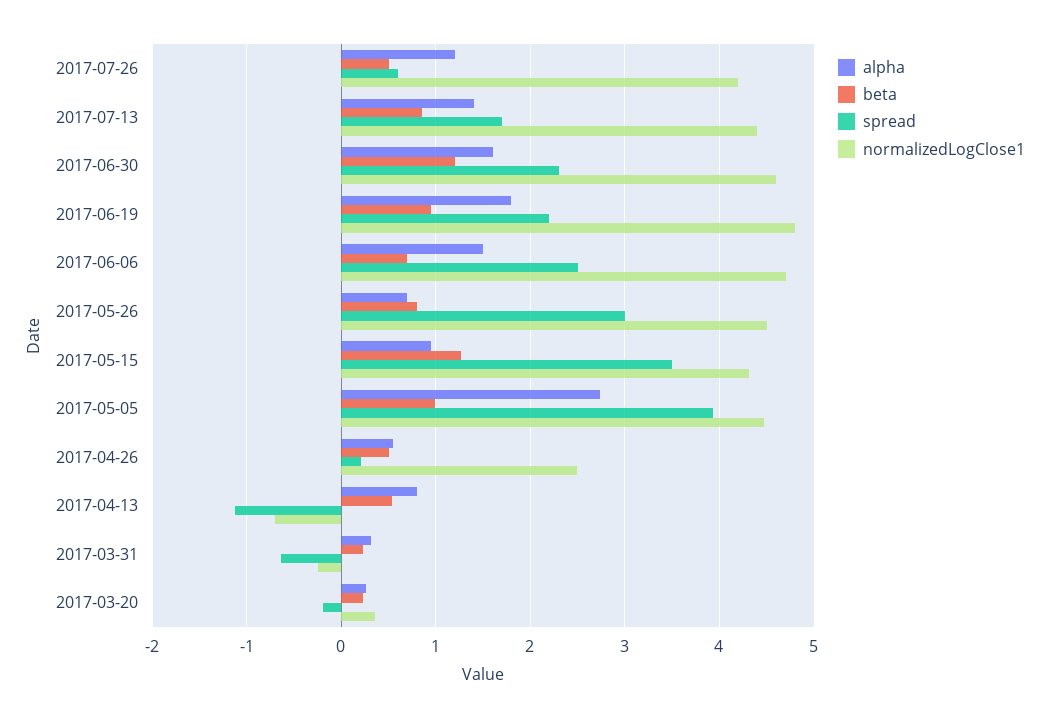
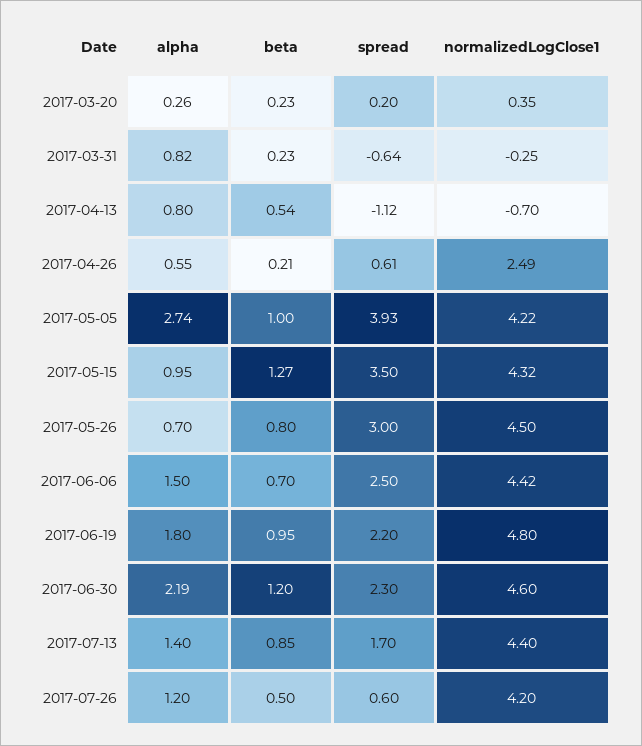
alpha, 2017-06-30: 1.6 -> 2.19
normalizedLogClose1, 2017-06-06: 4.7 -> 4.42
normalizedLogClose1, 2017-05-05: 4.5 -> 4.22
beta, 2017-04-26: 0.5 -> 0.21
spread, 2017-04-26: 0.2 -> 0.61
alpha, 2017-03-31: 0.3 -> 0.82
spread, 2017-03-20: -0.2 -> 0.2

